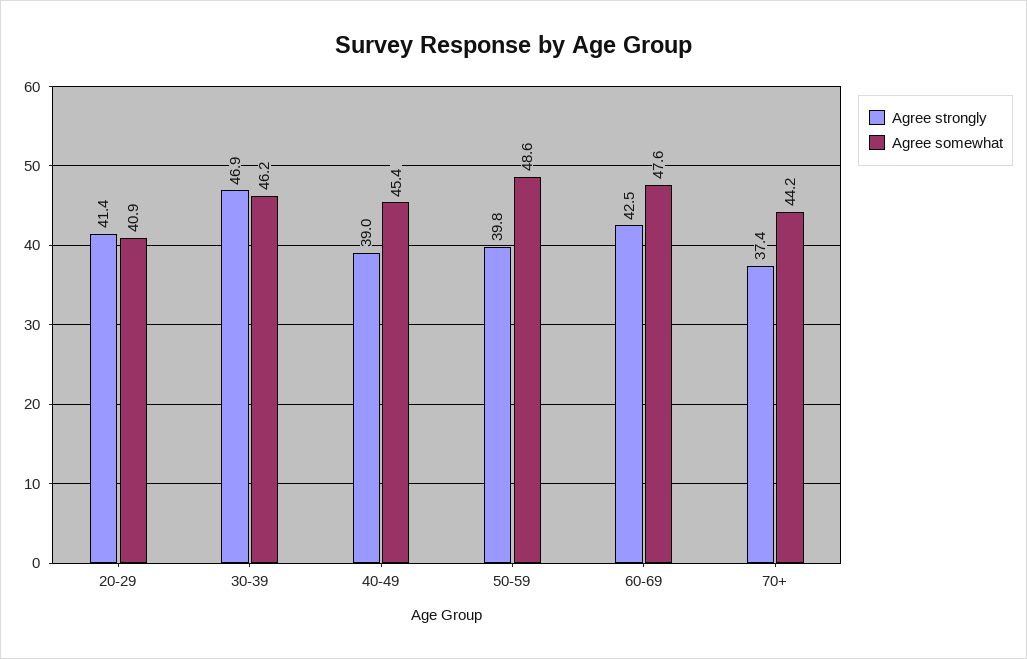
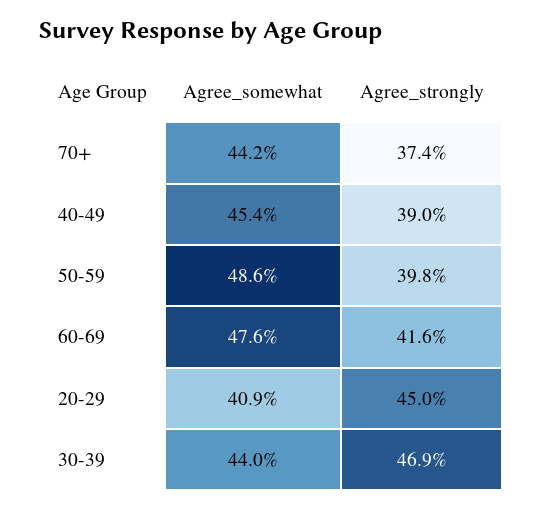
Agree strongly, 20-29: 41.4 -> 45
Agree somewhat, 30-39: 46.2 -> 44
Agree strongly, 60-69: 42.5 -> 41.6

